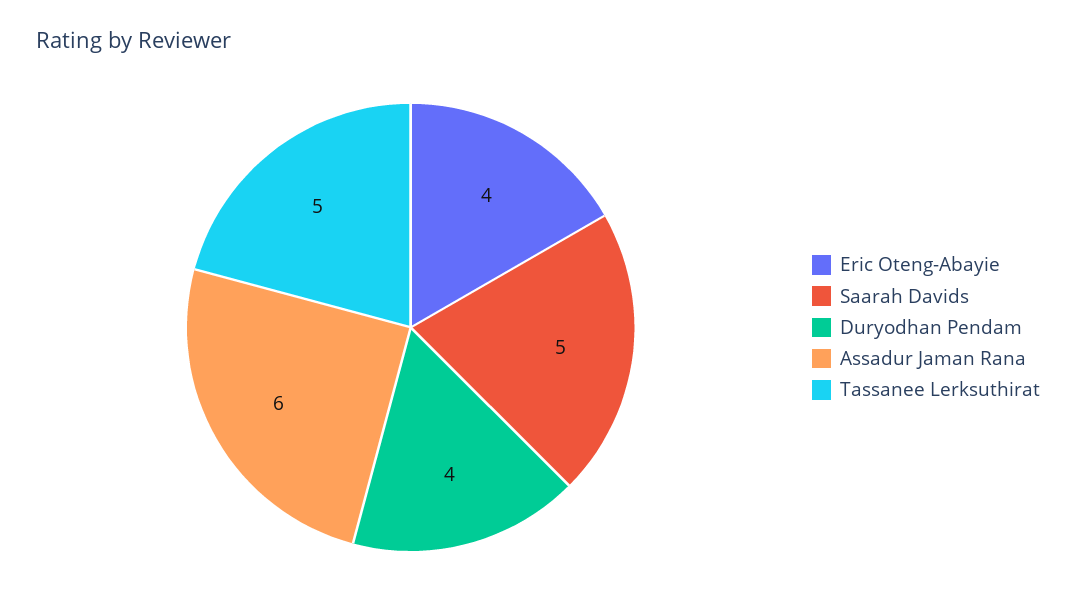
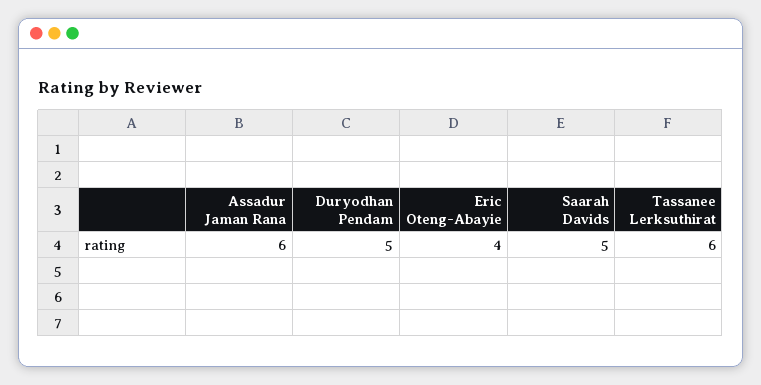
Duryodhan Pendam: 4 -> 5
Tassanee Lerksuthirat: 5 -> 6

